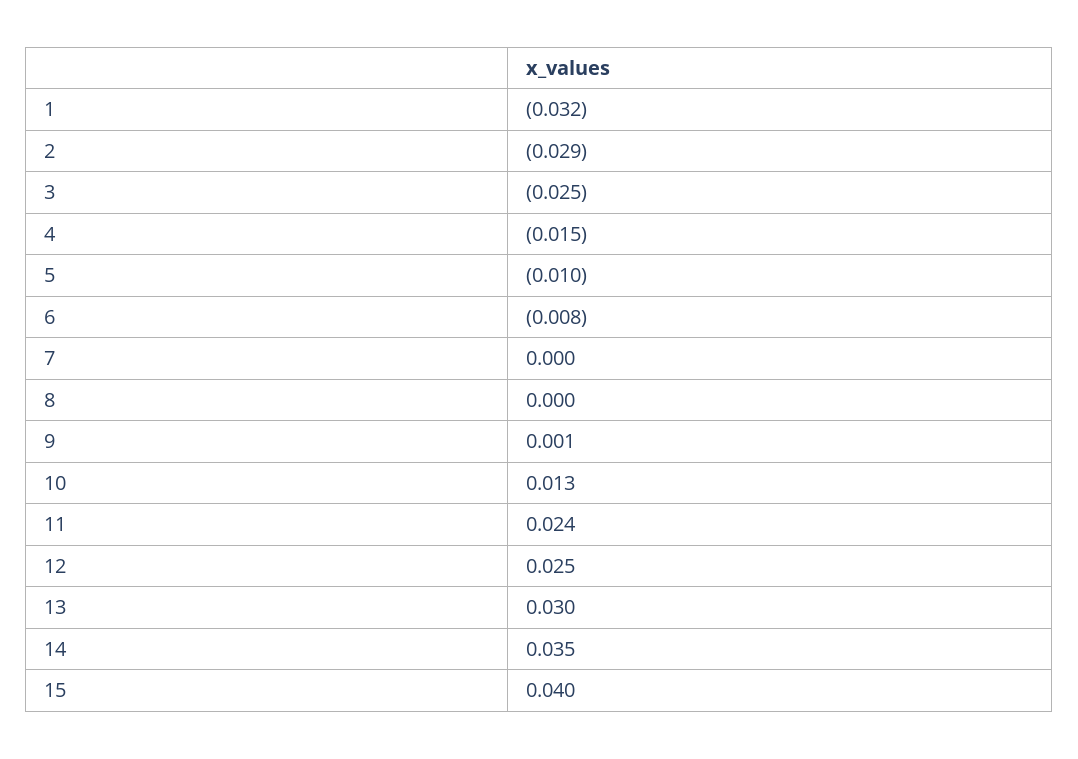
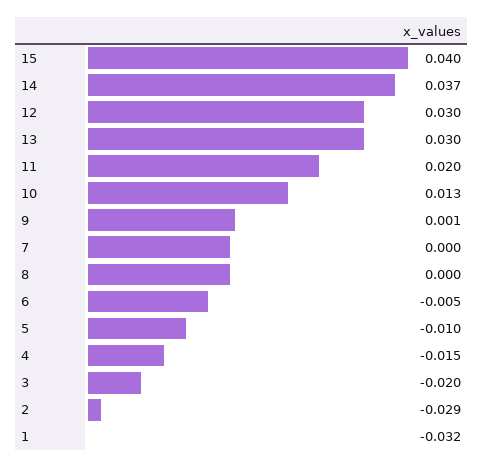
3: -0.025 -> -0.02
6: -0.008 -> -0.005
11: 0.024 -> 0.02
12: 0.025 -> 0.03
14: 0.035 -> 0.037

